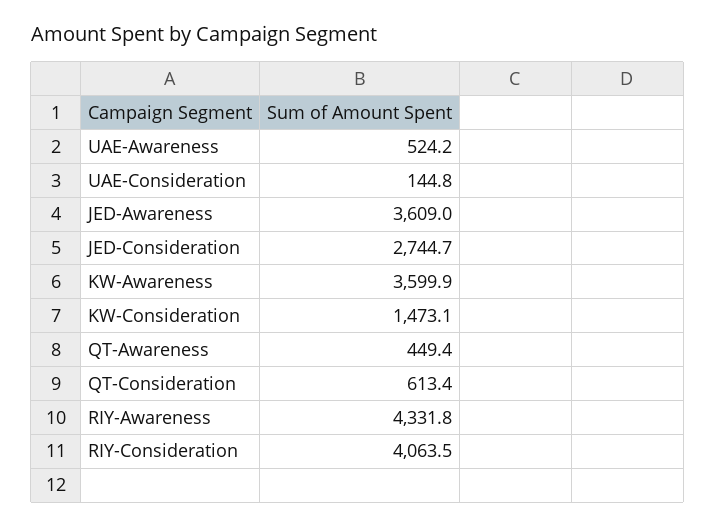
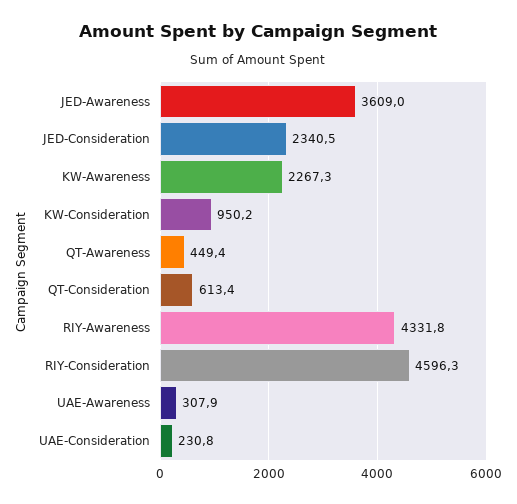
UAE-Awareness: 524.2 -> 307.9
UAE-Consideration: 144.8 -> 230.8
JED-Consideration: 2744.7 -> 2340.5
KW-Awareness: 3599.9 -> 2267.3
KW-Consideration: 1473.1 -> 950.2
RIY-Consideration: 4063.5 -> 4596.3

